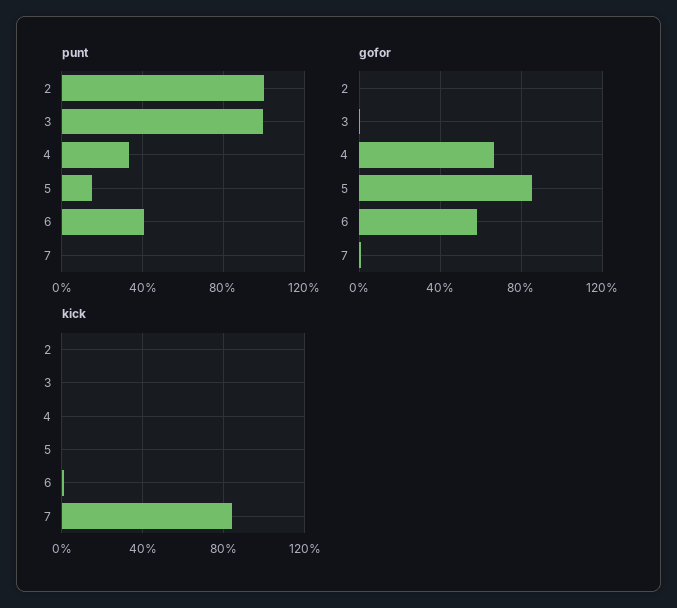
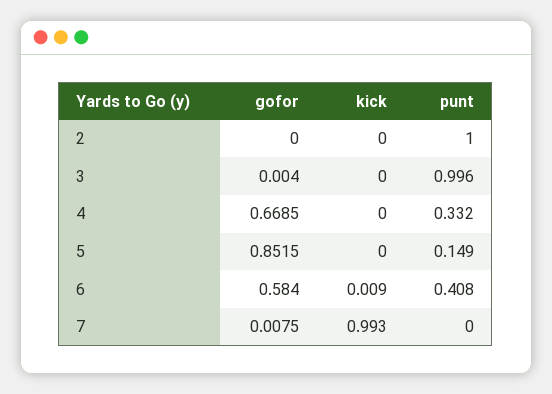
kick, 7: 0.85 -> 0.993

